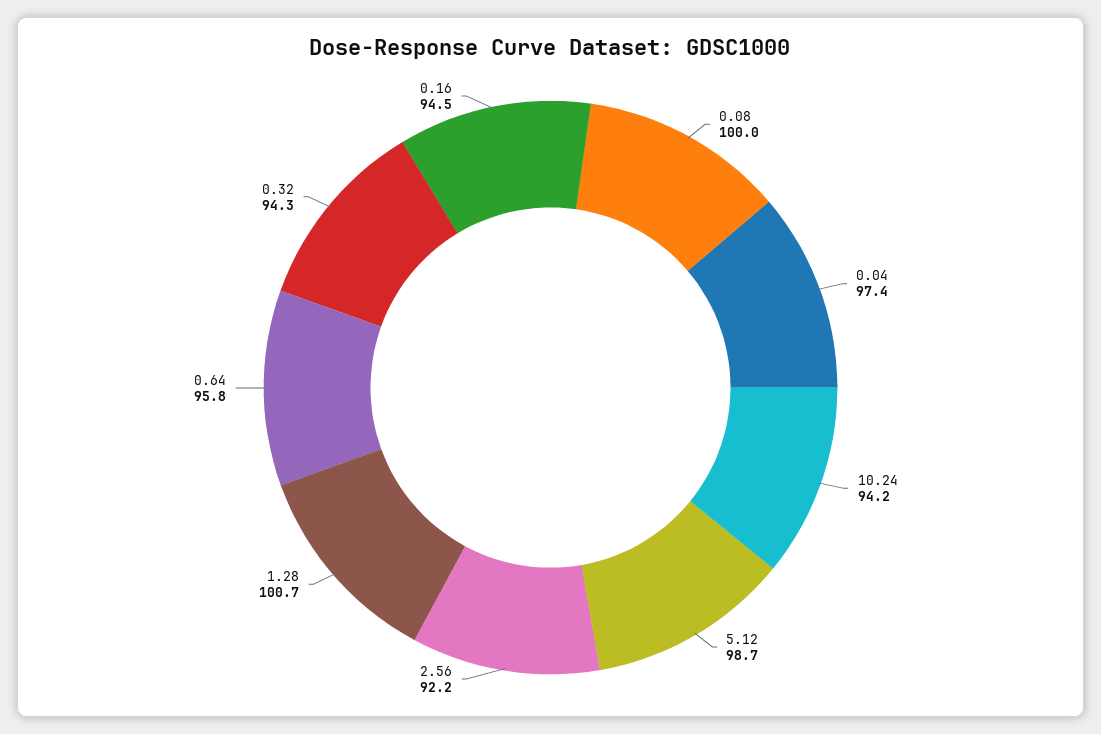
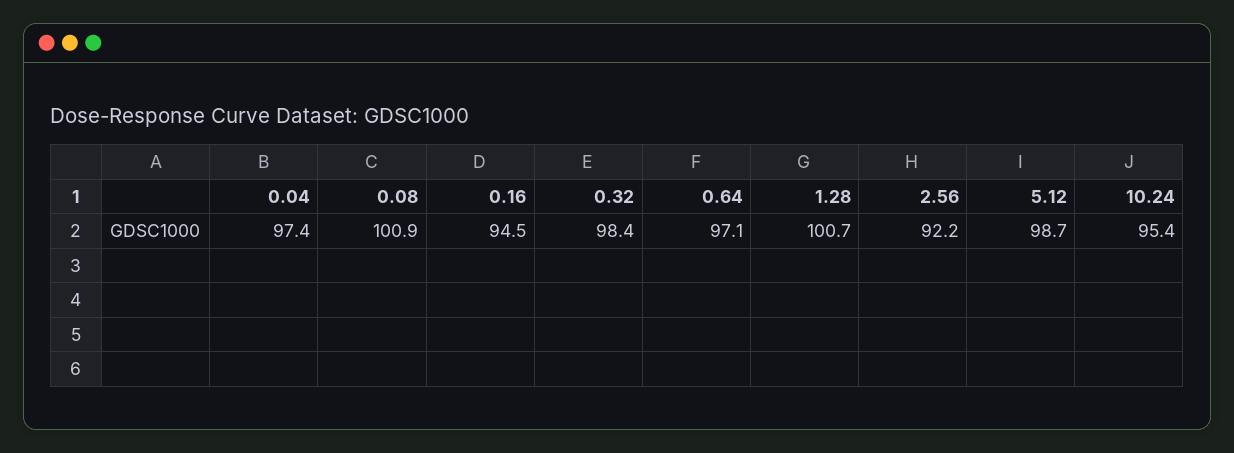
0.08: 100 -> 100.9
10.24: 94.2 -> 95.4
0.64: 95.8 -> 97.1
0.32: 94.3 -> 98.4

